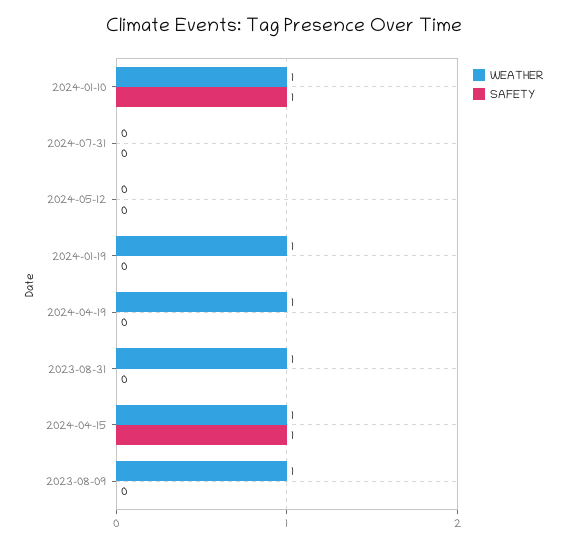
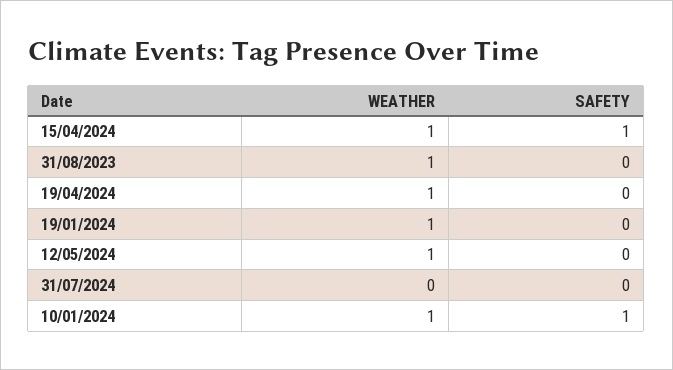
WEATHER, 2024-05-12: 0 -> 1
WEATHER, 2023-08-09: 1 -> none
SAFETY, 2023-08-09: 0 -> none

